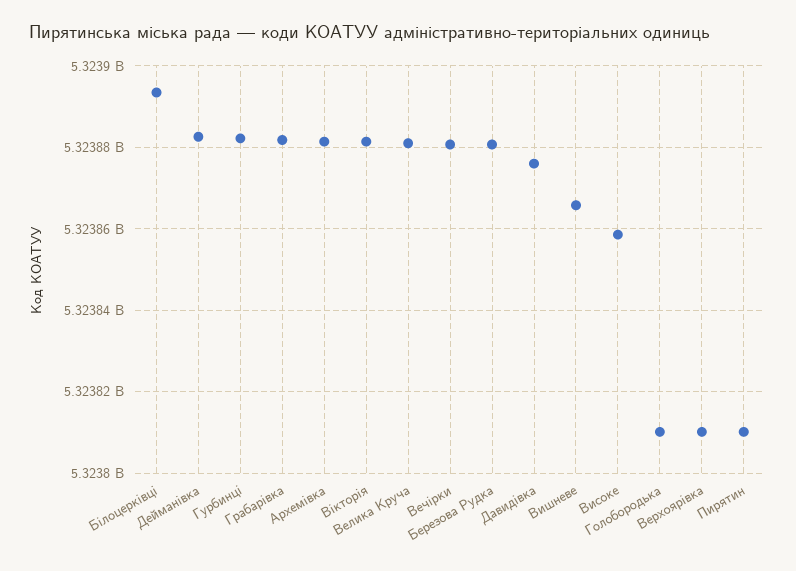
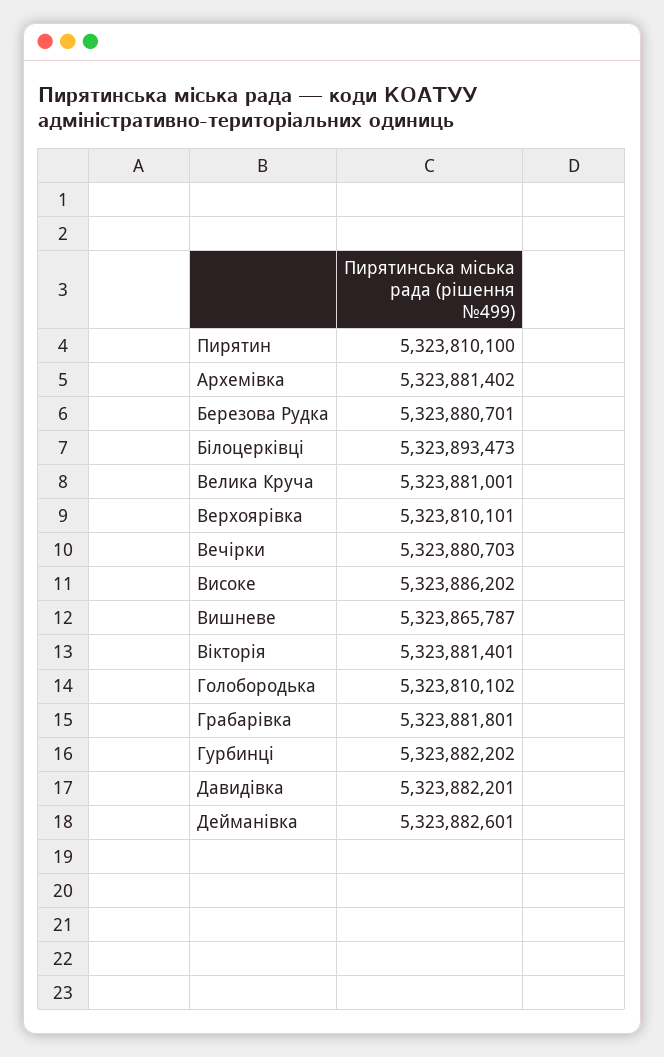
Давидівка: 5323876000 -> 5323882201
Високе: 5323858000 -> 5323886202

